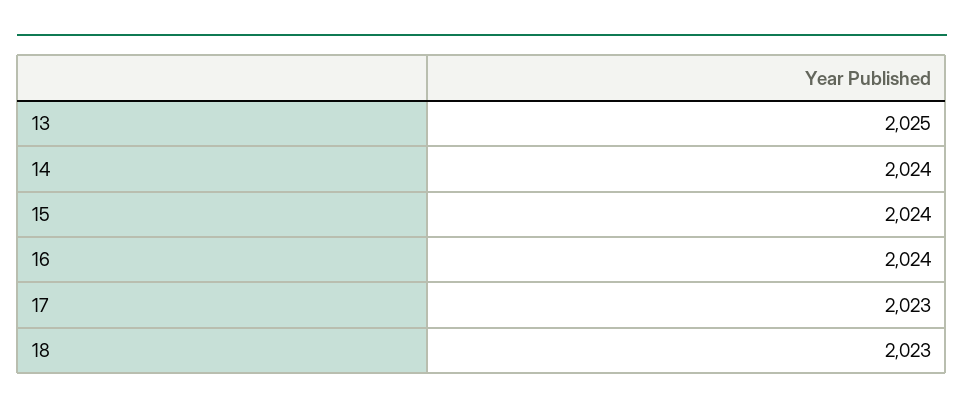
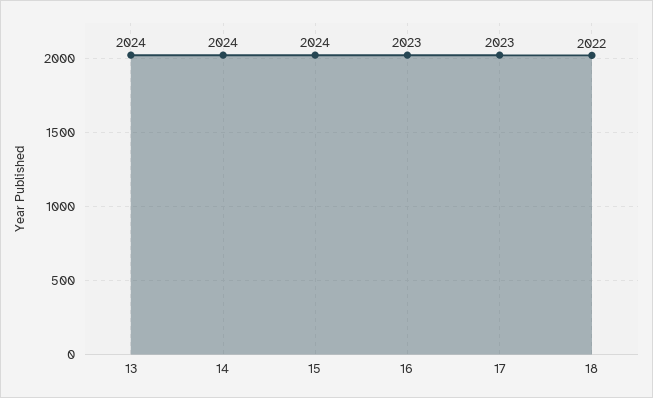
13: 2025 -> 2024
16: 2024 -> 2023
18: 2023 -> 2022

